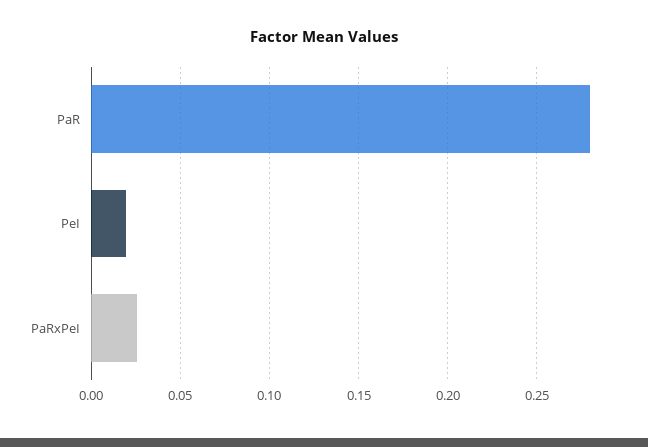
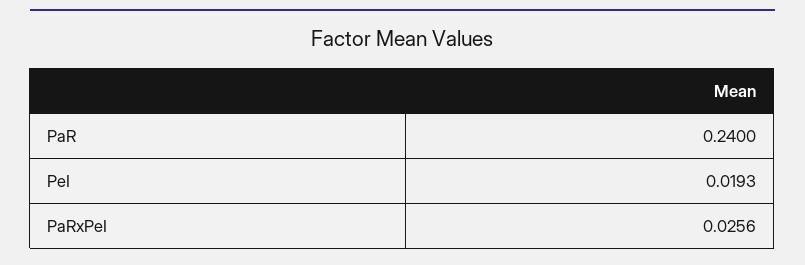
PaR: 0.28 -> 0.24

